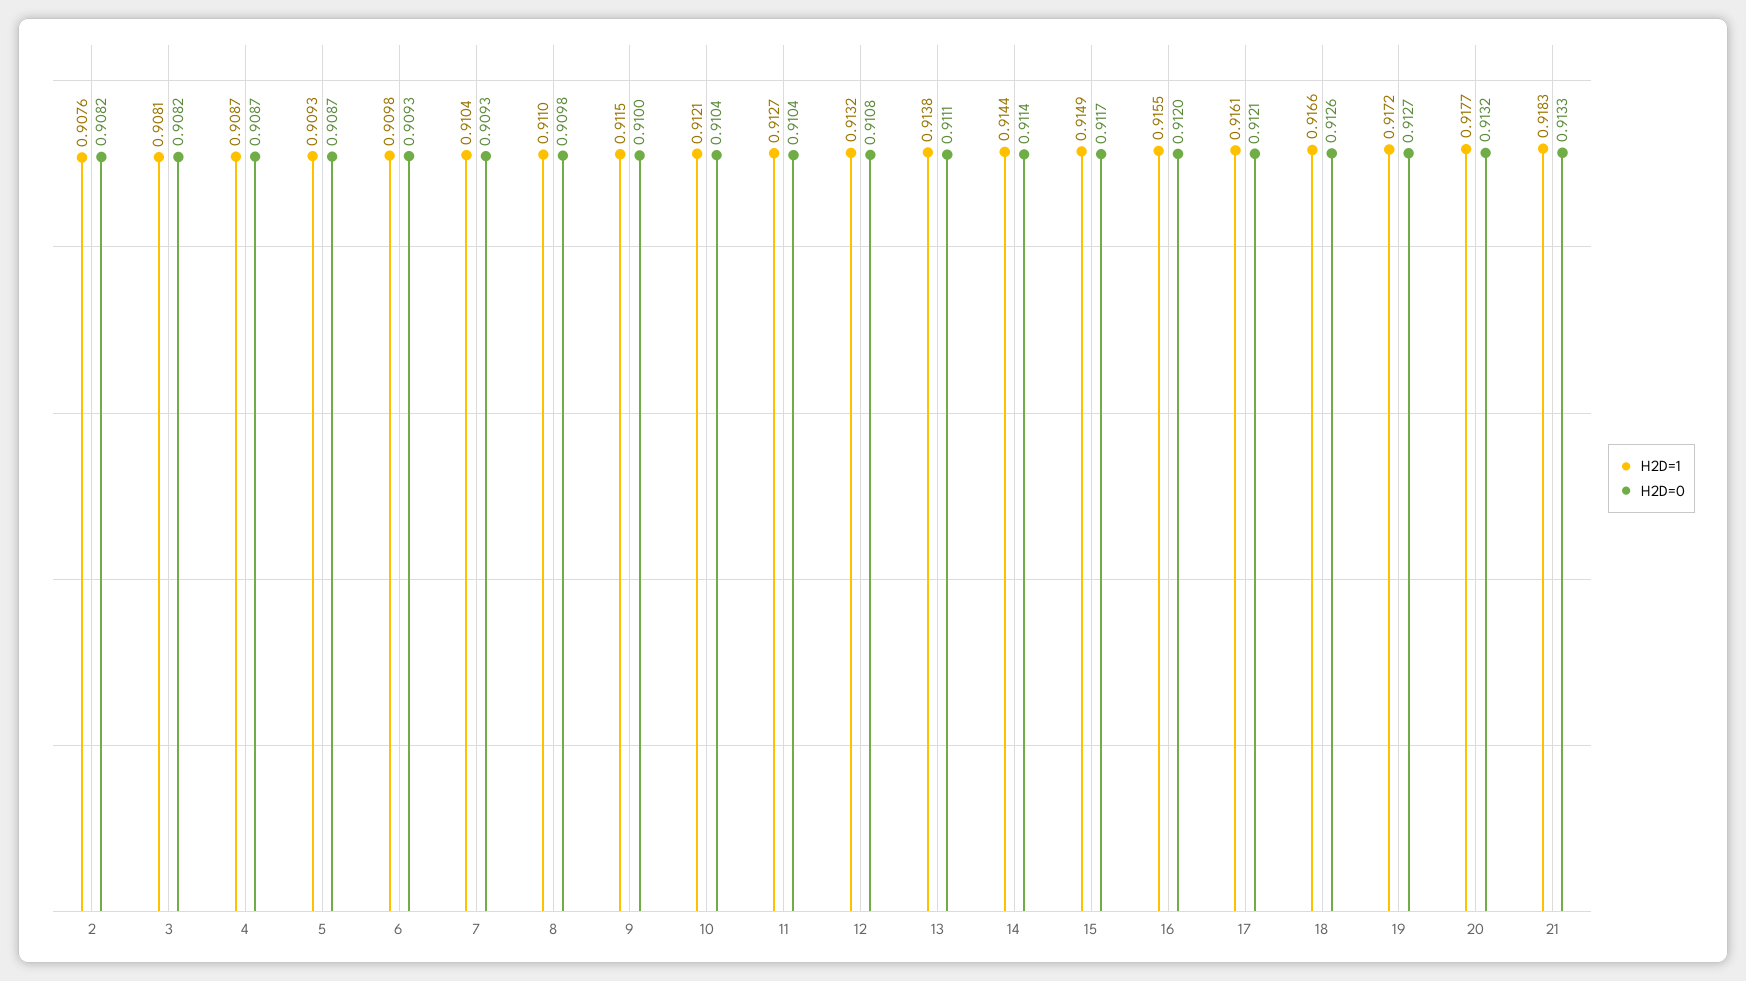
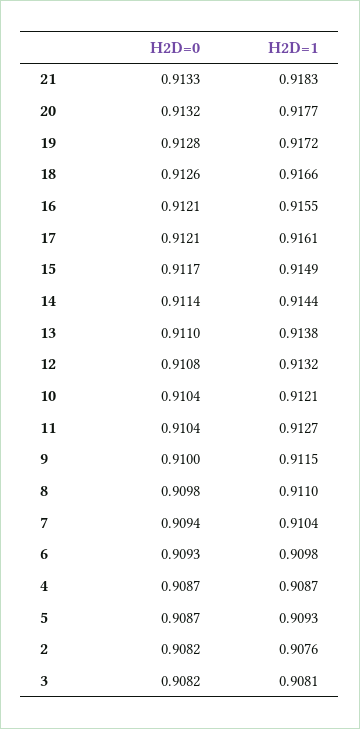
H2D=0, 7: 0.9093 -> 0.9094
H2D=0, 13: 0.9111 -> 0.911
H2D=0, 16: 0.912 -> 0.9121
H2D=0, 19: 0.9127 -> 0.9128

